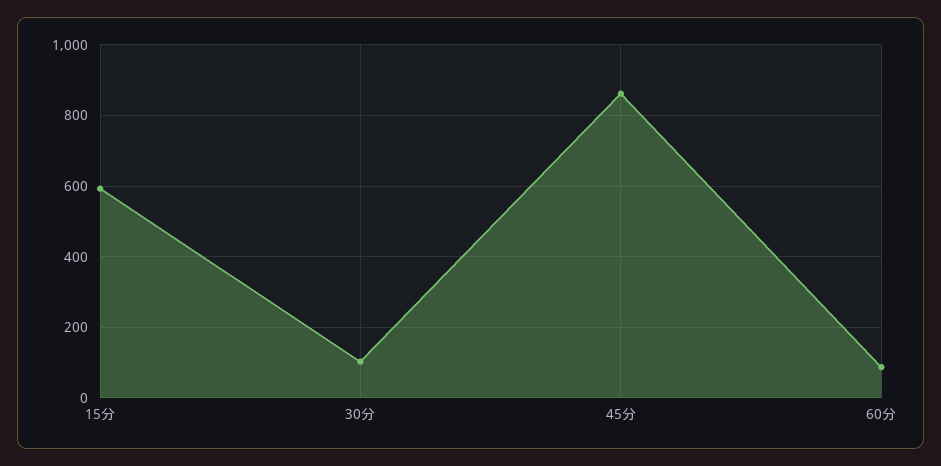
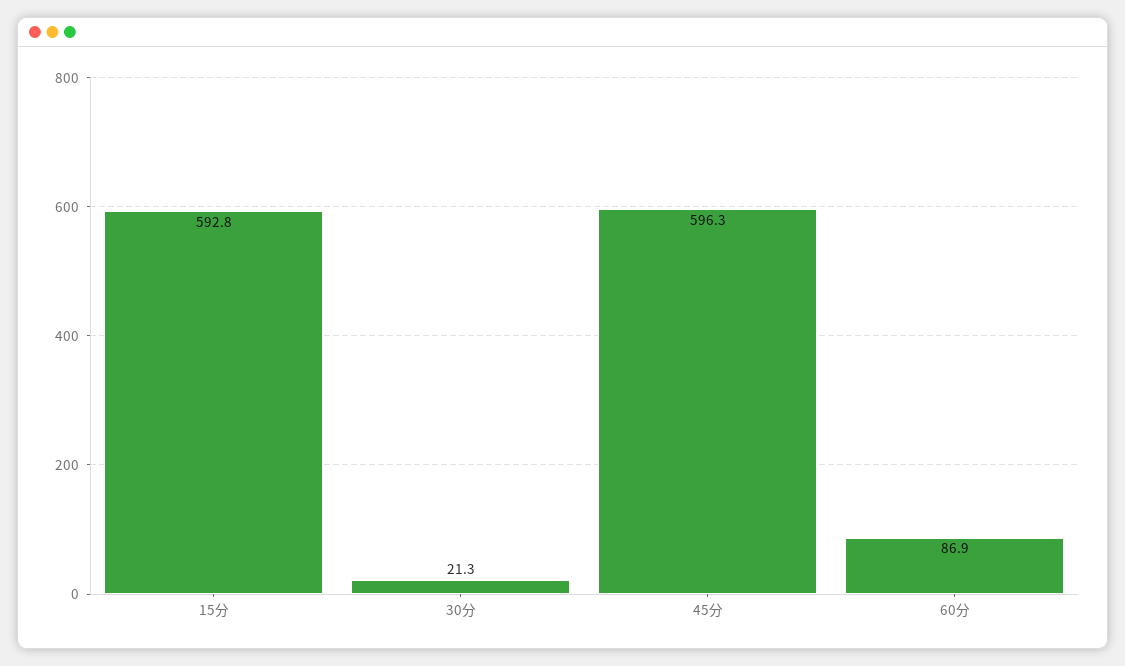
30分: 100 -> 21.3
45分: 860 -> 596.3

